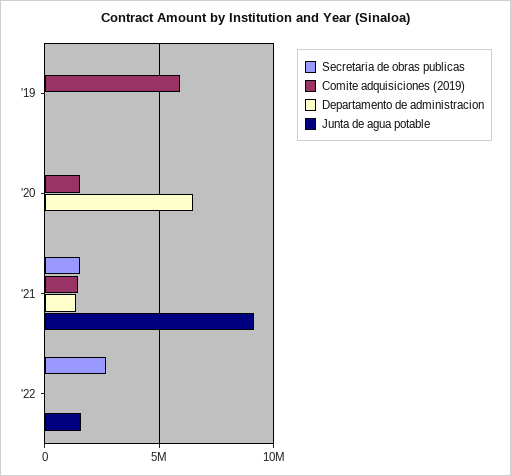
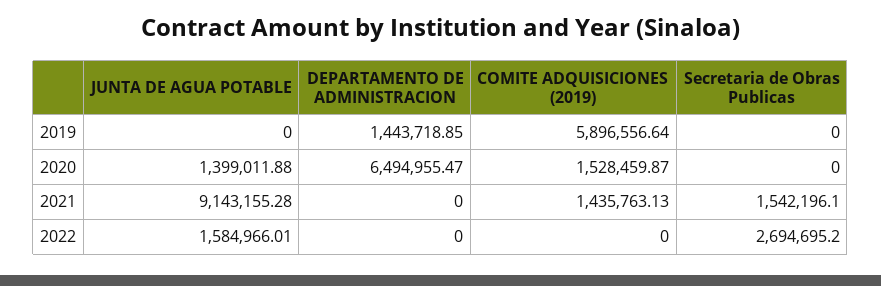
Departamento de administracion, '19: 0 -> 1443718.85
Junta de agua potable, '20: 0 -> 1399011.88
Departamento de administracion, '21: 1500000 -> 0

